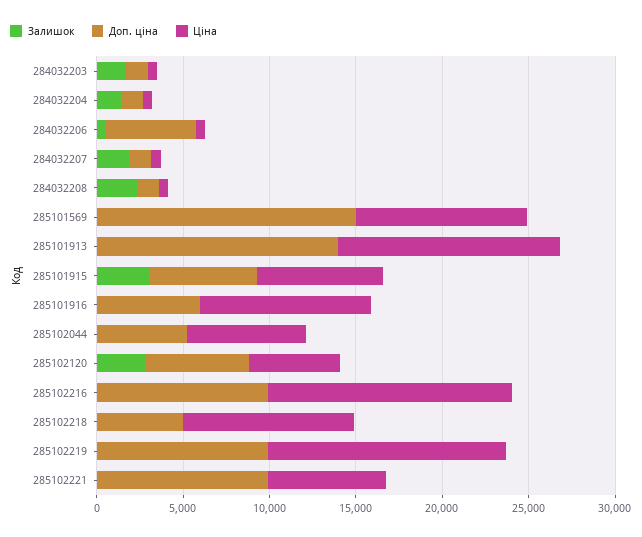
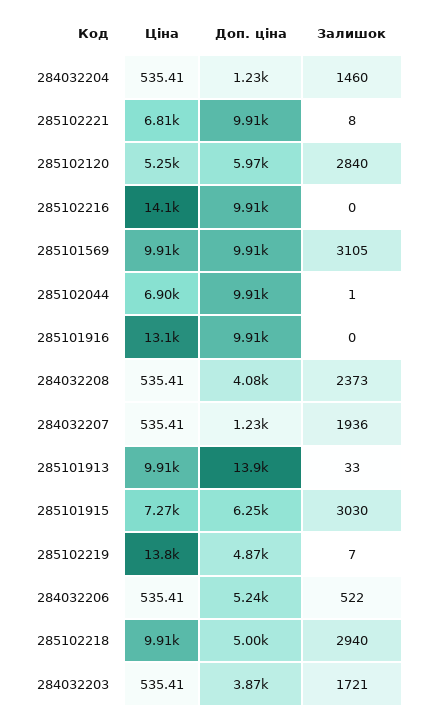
Доп. ціна, 284032203: 1000 -> 3870
Доп. ціна, 284032208: 1000 -> 4080
Залишок, 285101569: 0 -> 3105
Доп. ціна, 285101569: 15000 -> 9910
Ціна, 285101913: 13000 -> 9910
Доп. ціна, 285101916: 6000 -> 9910
Ціна, 285101916: 10000 -> 13100
Доп. ціна, 285102044: 5000 -> 9910
Залишок, 285102218: 0 -> 2940
Доп. ціна, 285102219: 10000 -> 4870

